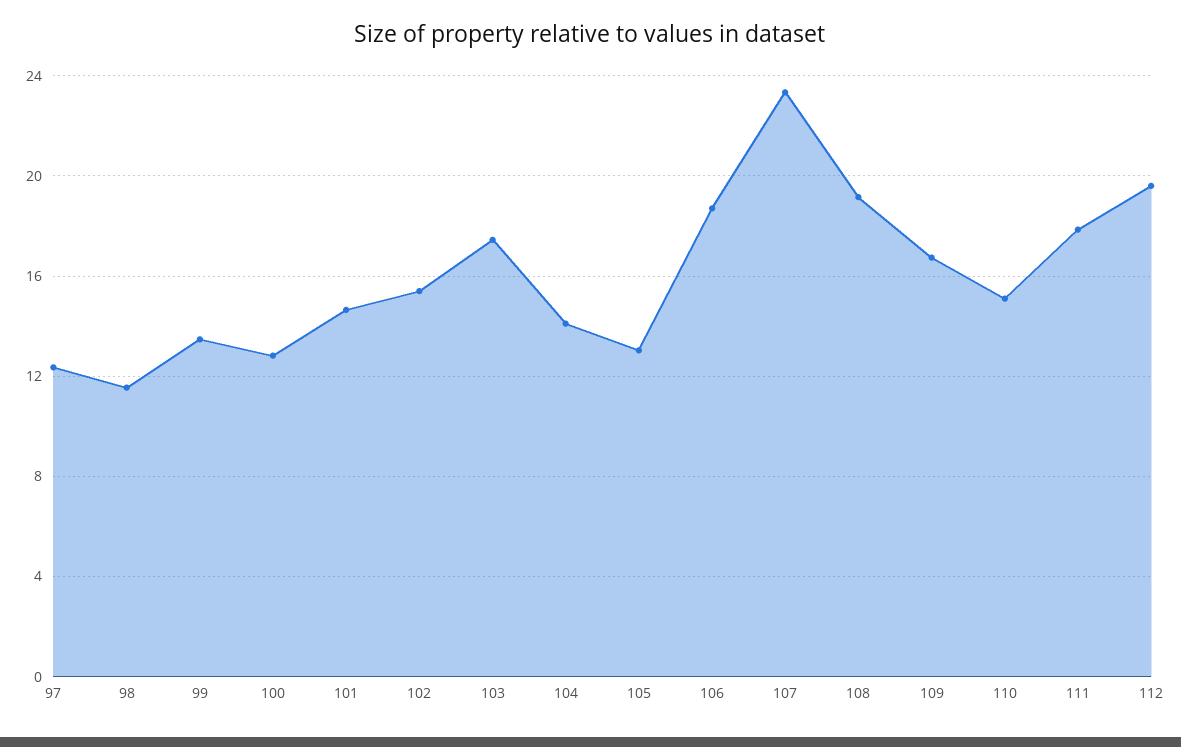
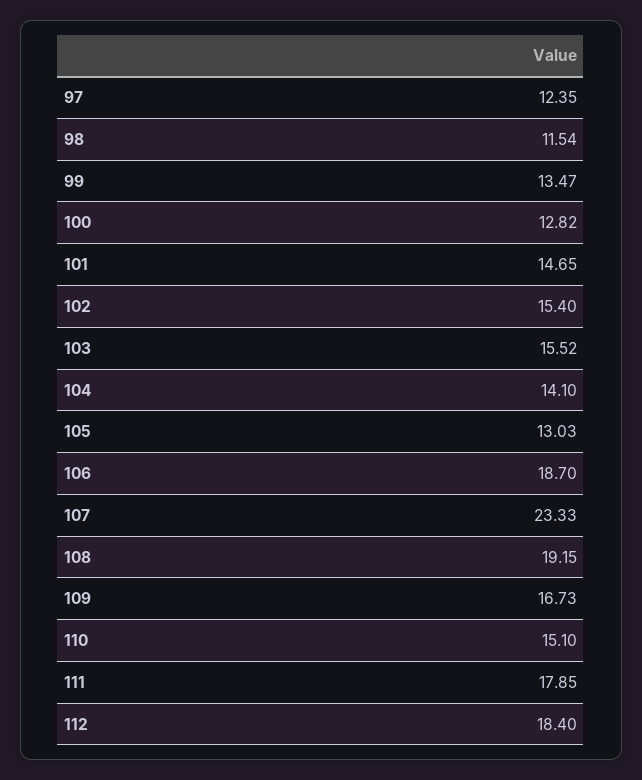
103: 17.5 -> 15.52
112: 19.5 -> 18.4

